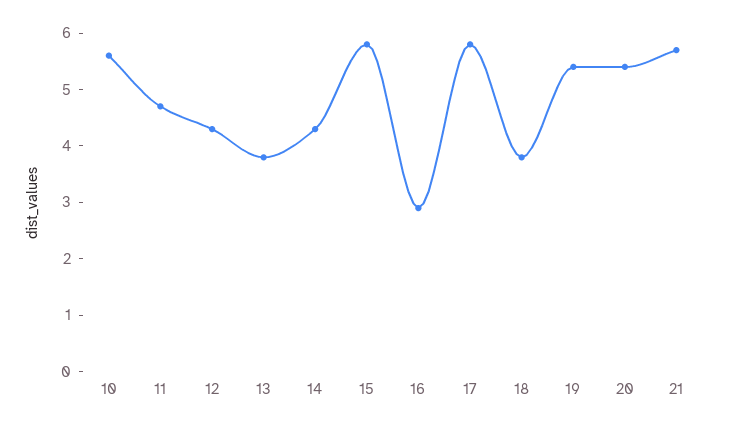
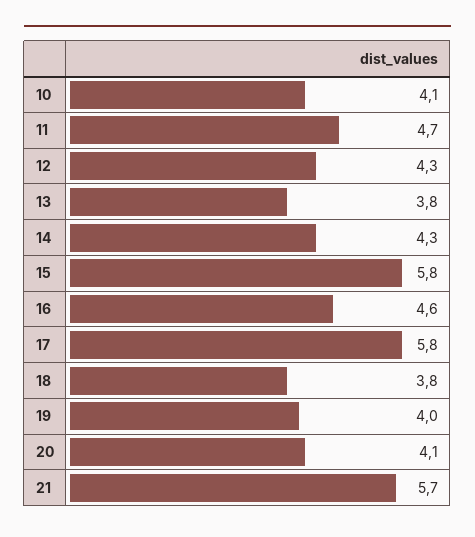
10: 5.5 -> 4.1
16: 3 -> 4.6
19: 5.5 -> 4
20: 5.5 -> 4.1

